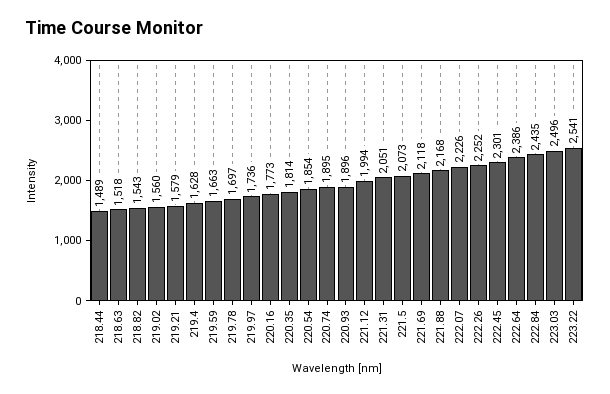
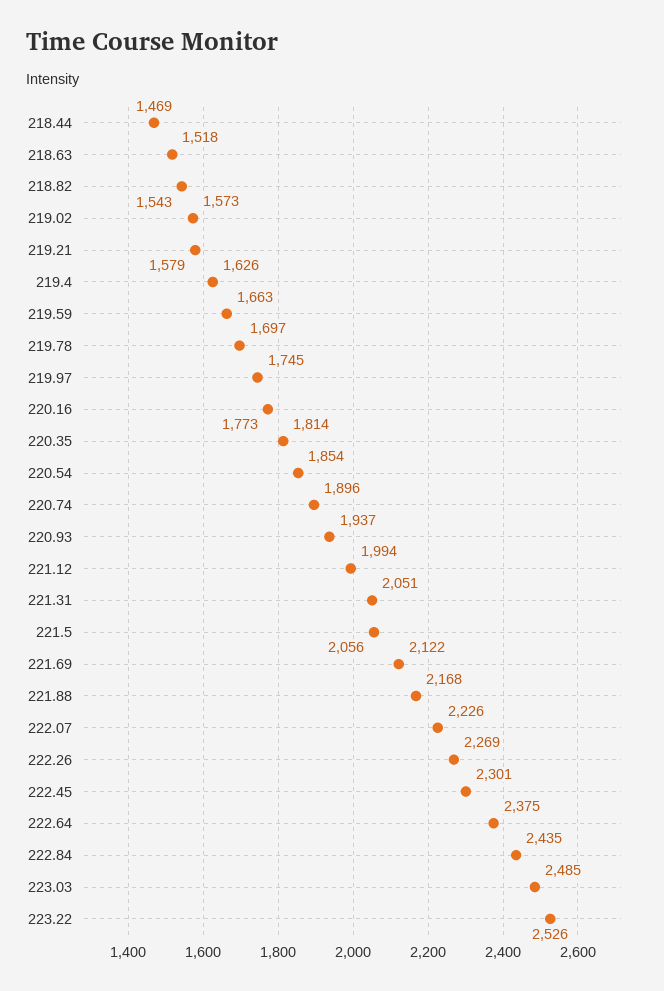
218.44: 1489 -> 1469
219.02: 1560 -> 1573
219.4: 1628 -> 1626
219.97: 1736 -> 1745
220.74: 1895 -> 1896
220.93: 1896 -> 1937
221.5: 2073 -> 2056
221.69: 2118 -> 2122
222.26: 2252 -> 2269
222.64: 2386 -> 2375
223.03: 2496 -> 2485
223.22: 2541 -> 2526

